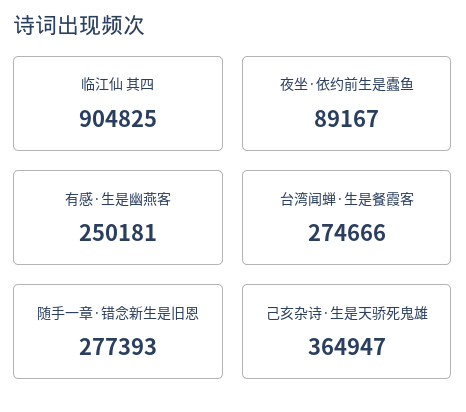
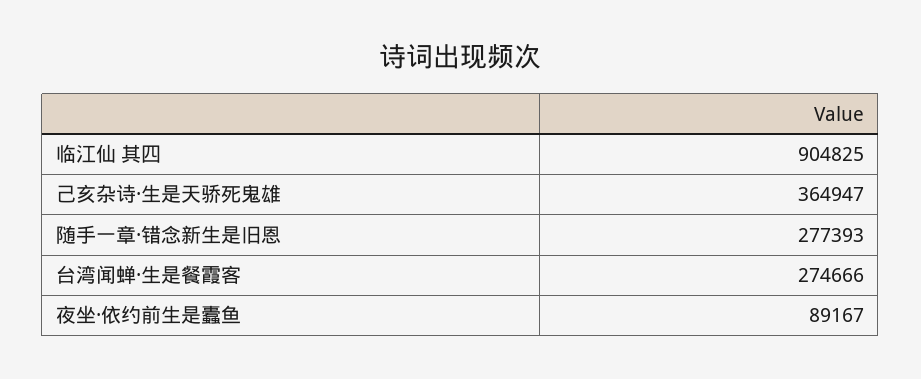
有感·生是幽燕客: 250181 -> none

